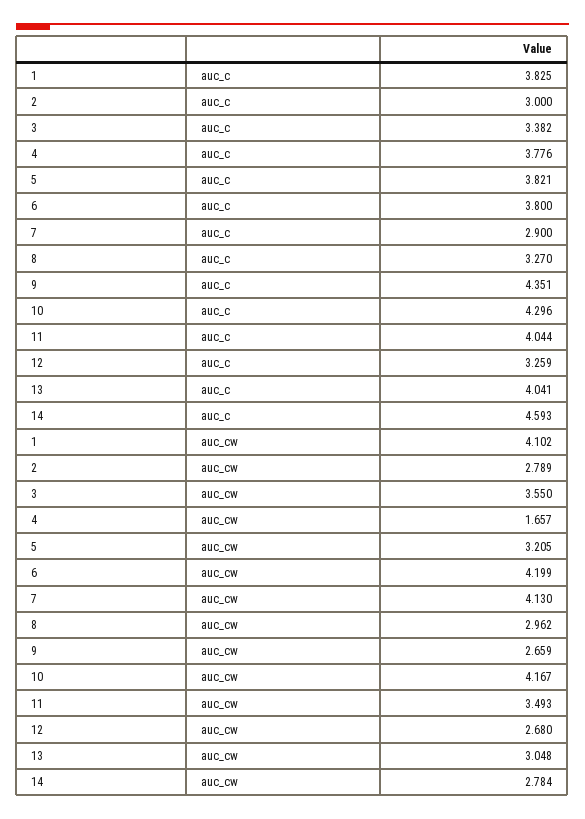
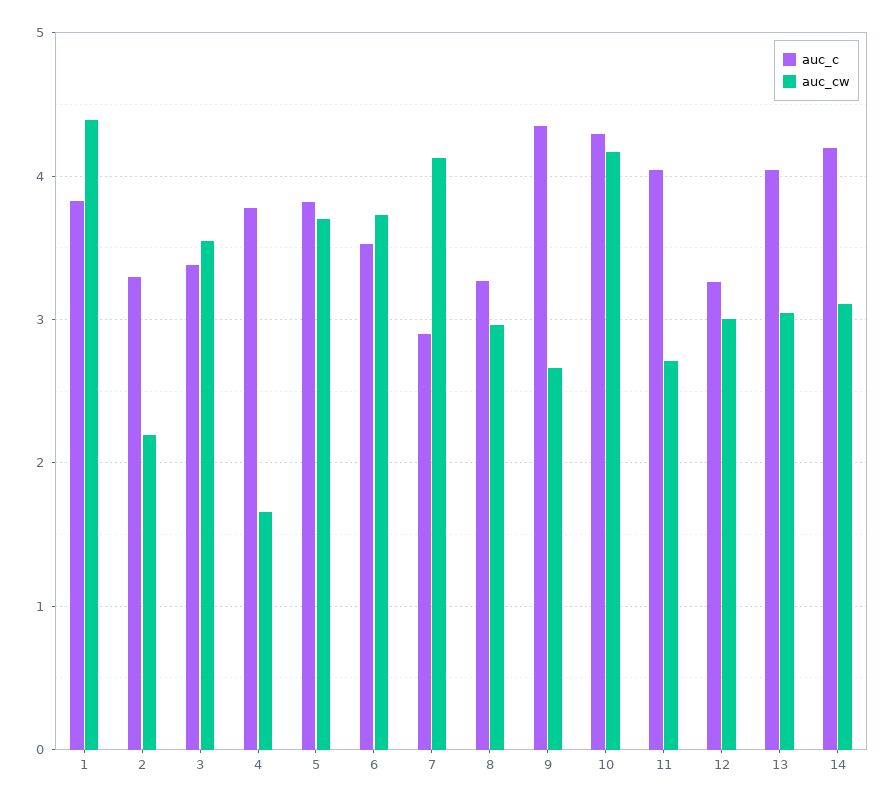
auc_c, 2: 3 -> 3.3
auc_c, 6: 3.8 -> 3.5
auc_c, 14: 4.593 -> 4.2
auc_cw, 1: 4.102 -> 4.4
auc_cw, 2: 2.789 -> 2.2
auc_cw, 5: 3.205 -> 3.7
auc_cw, 6: 4.199 -> 3.7
auc_cw, 11: 3.493 -> 2.7
auc_cw, 12: 2.68 -> 3
auc_cw, 14: 2.784 -> 3.1

